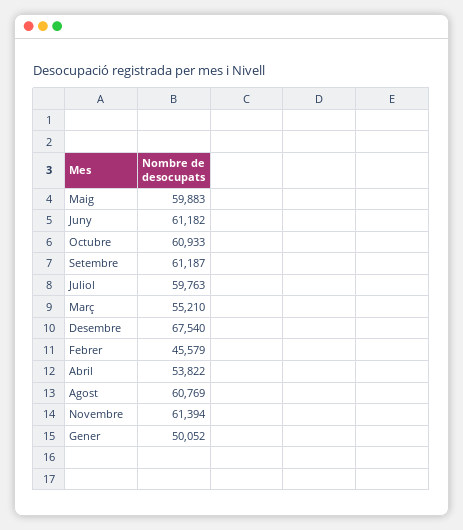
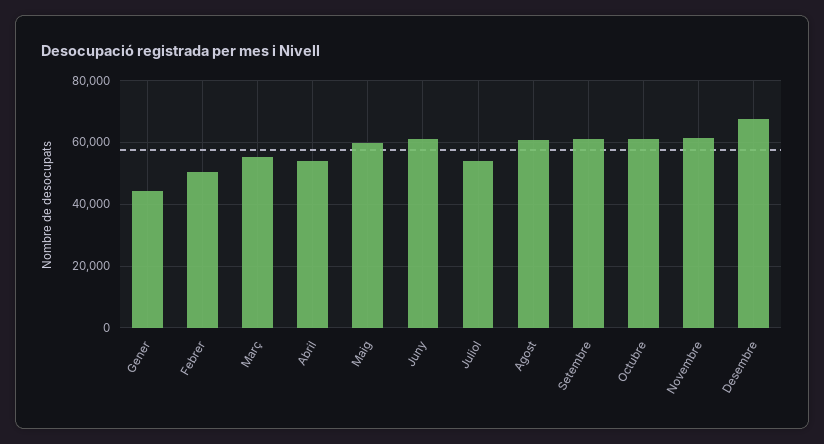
Juliol: 59763 -> 54000
Febrer: 45579 -> 50000
Gener: 50052 -> 44000

